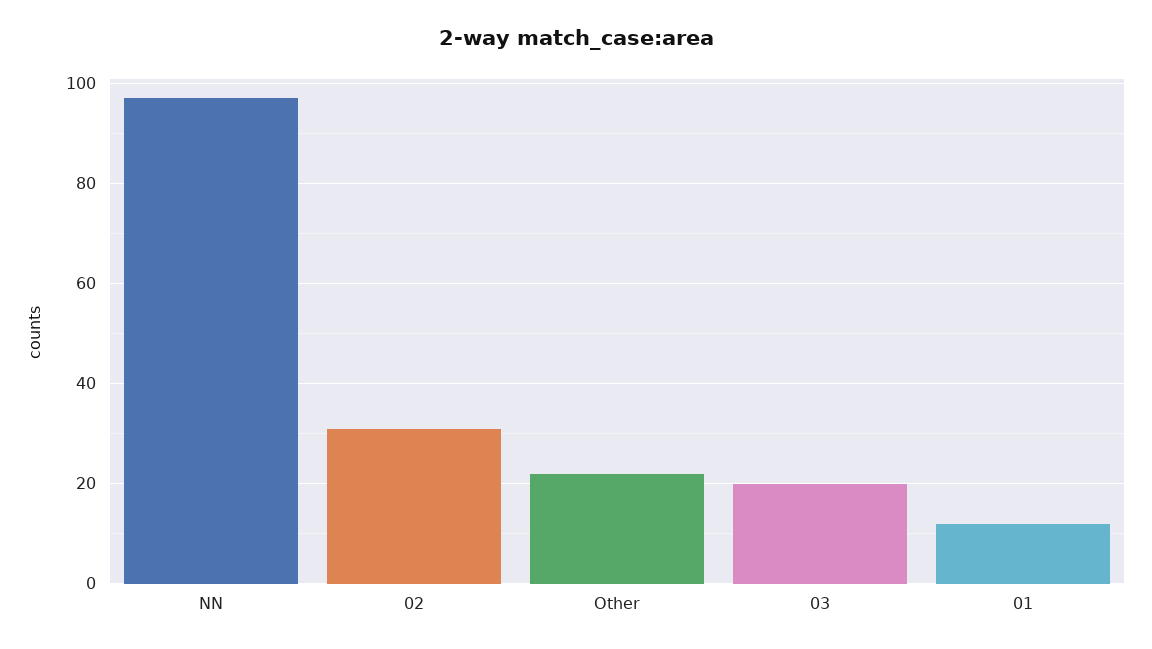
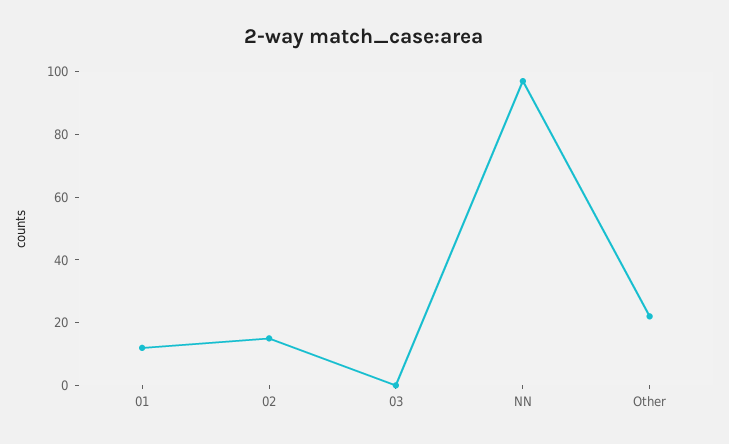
02: 30 -> 15
03: 20 -> 0

